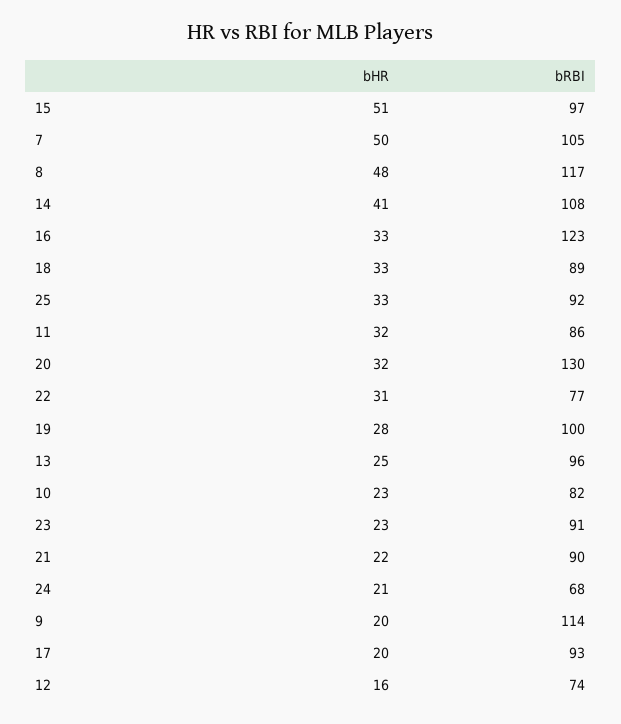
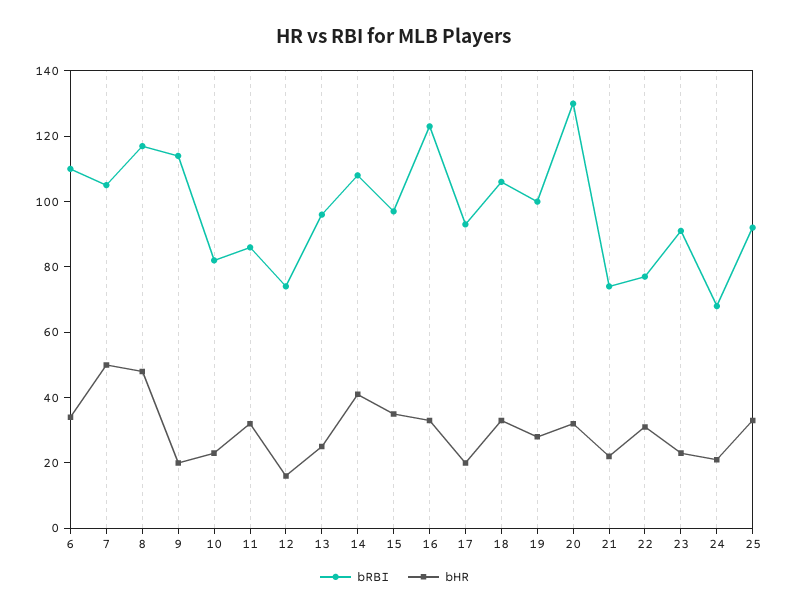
bHR, 15: 51 -> 35
bRBI, 18: 89 -> 105
bRBI, 21: 90 -> 75
bRBI, 6: none -> 110
bHR, 6: none -> 35

